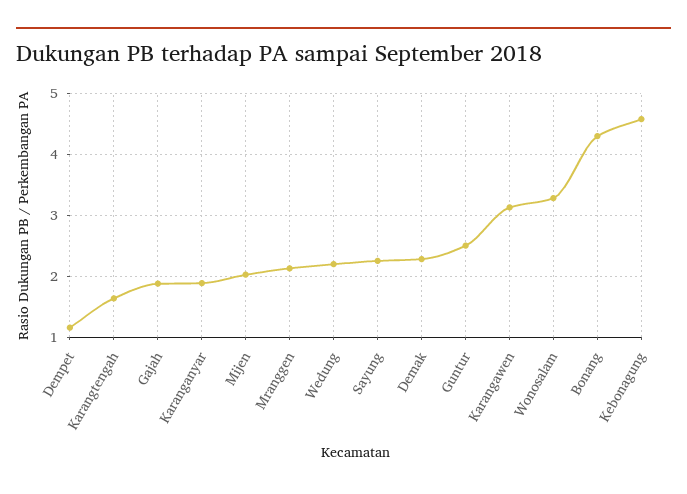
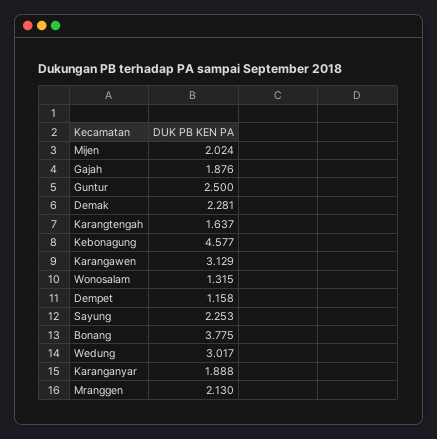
Wedung: 2.2 -> 3.017
Wonosalam: 3.3 -> 1.315
Bonang: 4.3 -> 3.775

